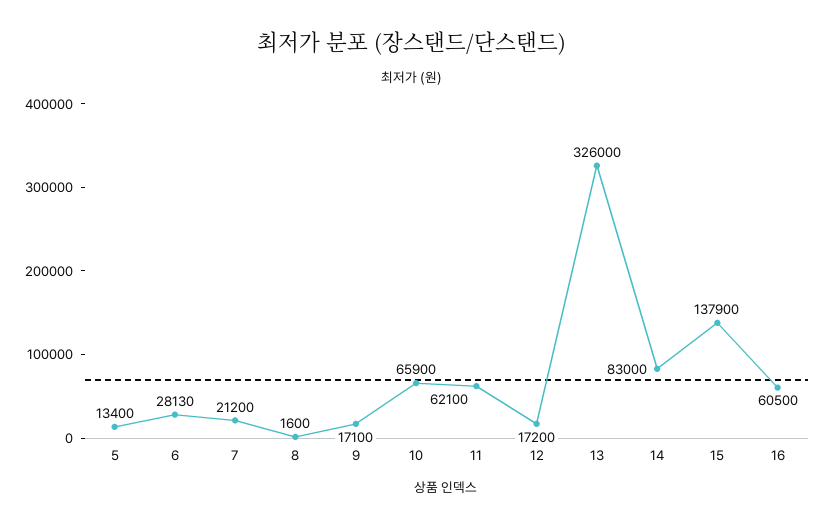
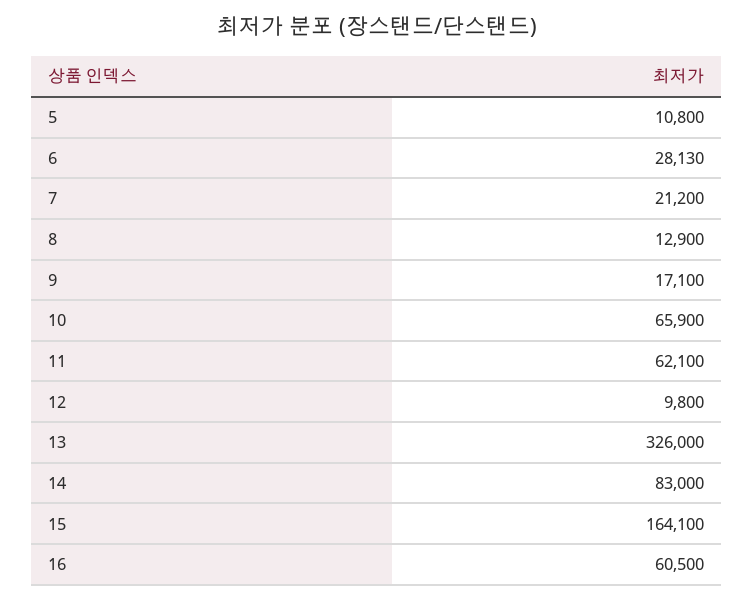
5: 13400 -> 10800
8: 1600 -> 12900
12: 17200 -> 9800
15: 137900 -> 164100

